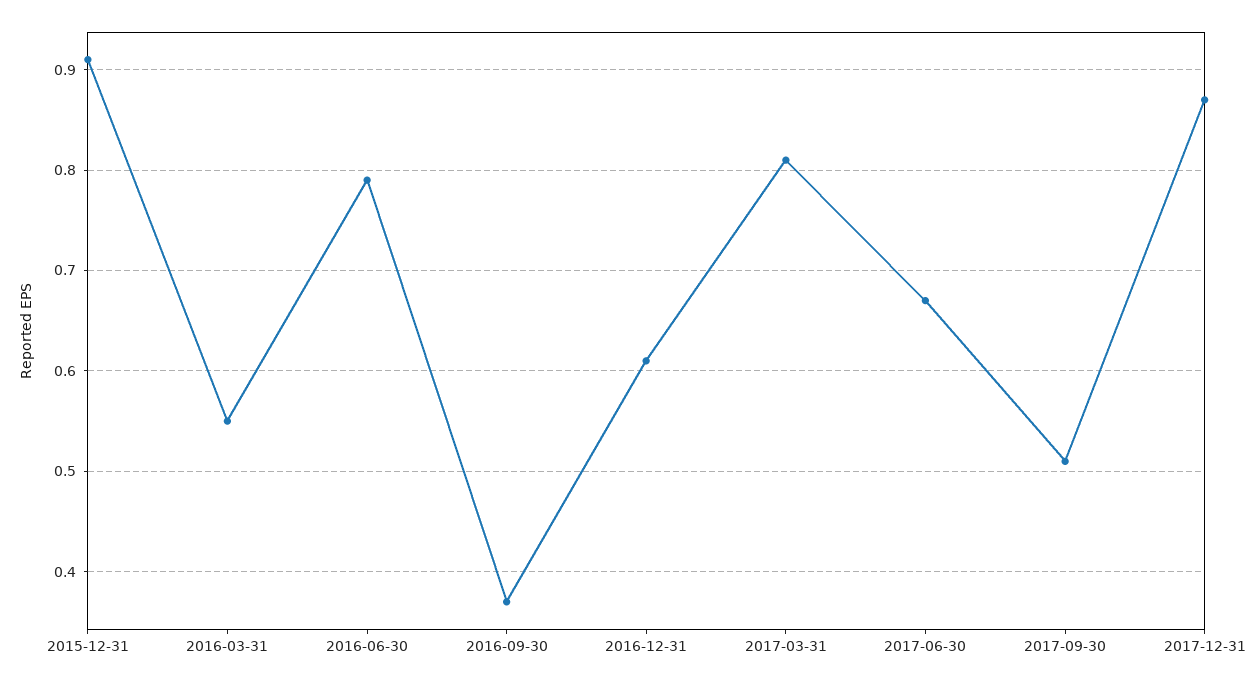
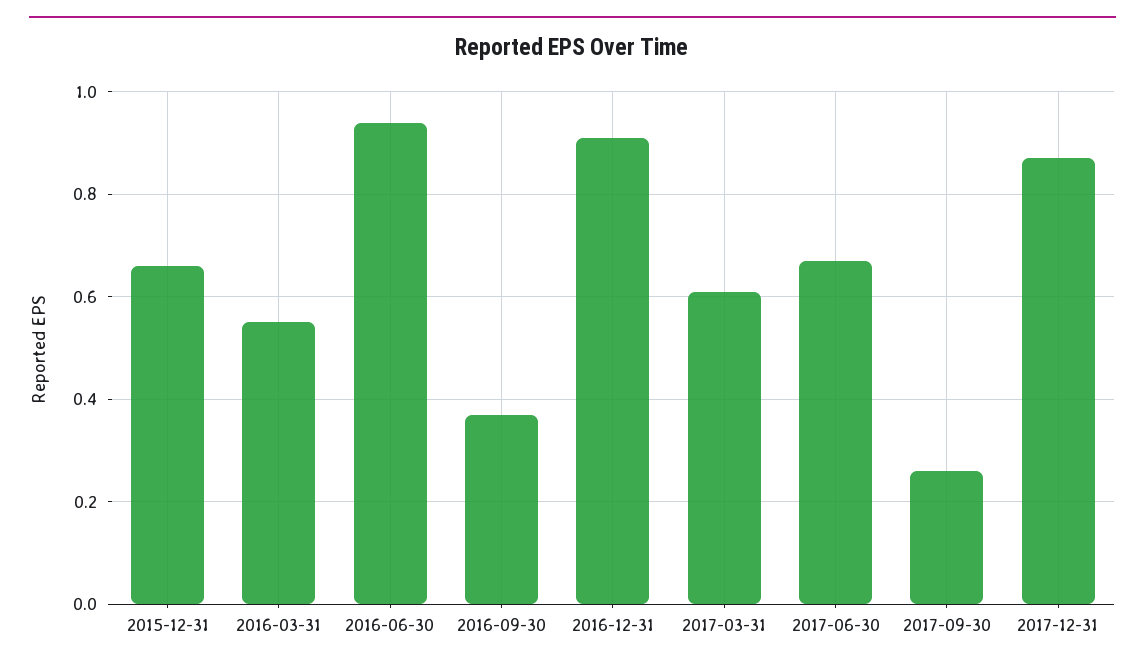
2015-12-31: 0.91 -> 0.65
2016-06-30: 0.79 -> 0.95
2016-12-31: 0.61 -> 0.9
2017-03-31: 0.81 -> 0.6
2017-09-30: 0.51 -> 0.25

